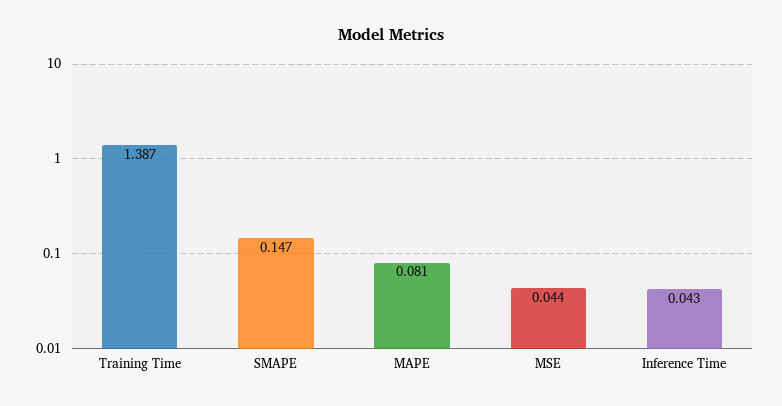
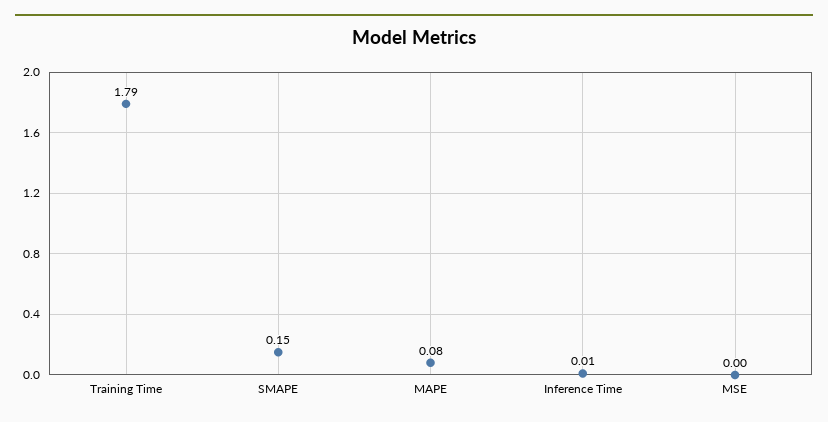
Training Time: 1.387 -> 1.79
MSE: 0.044 -> 0
Inference Time: 0.043 -> 0.01

